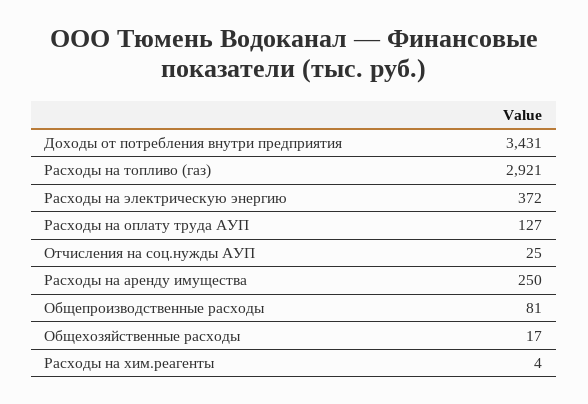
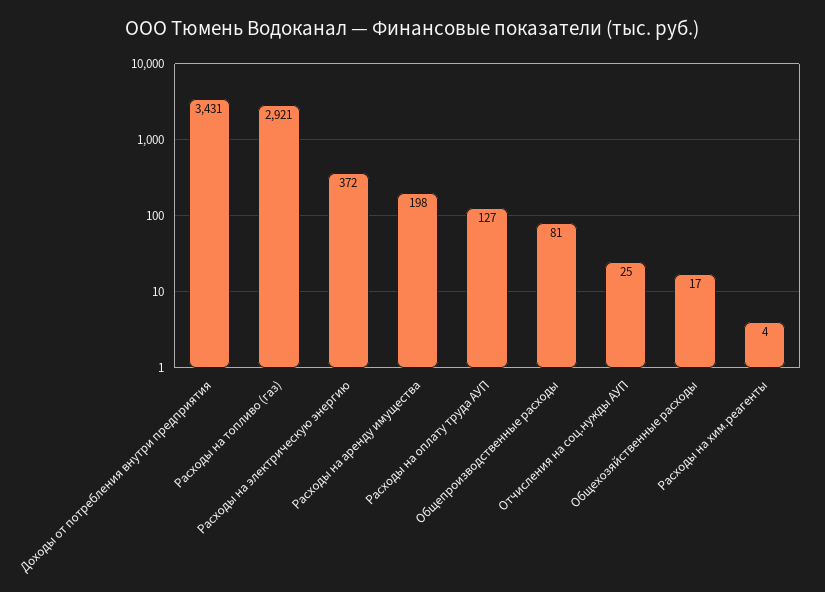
Расходы на аренду имущества: 250 -> 198

